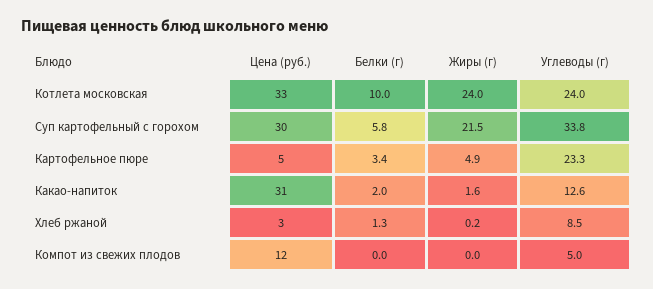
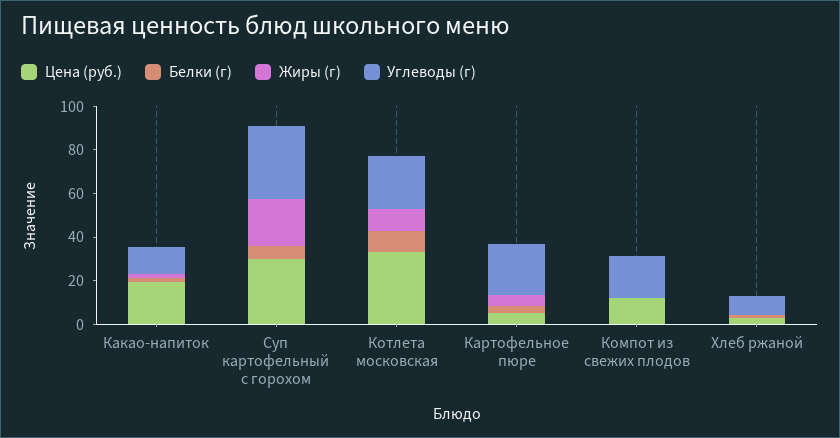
Жиры (г), Котлета московская: 24 -> 10
Цена (руб.), Какао-напиток: 31 -> 20
Углеводы (г), Компот из свежих плодов: 5 -> 20

